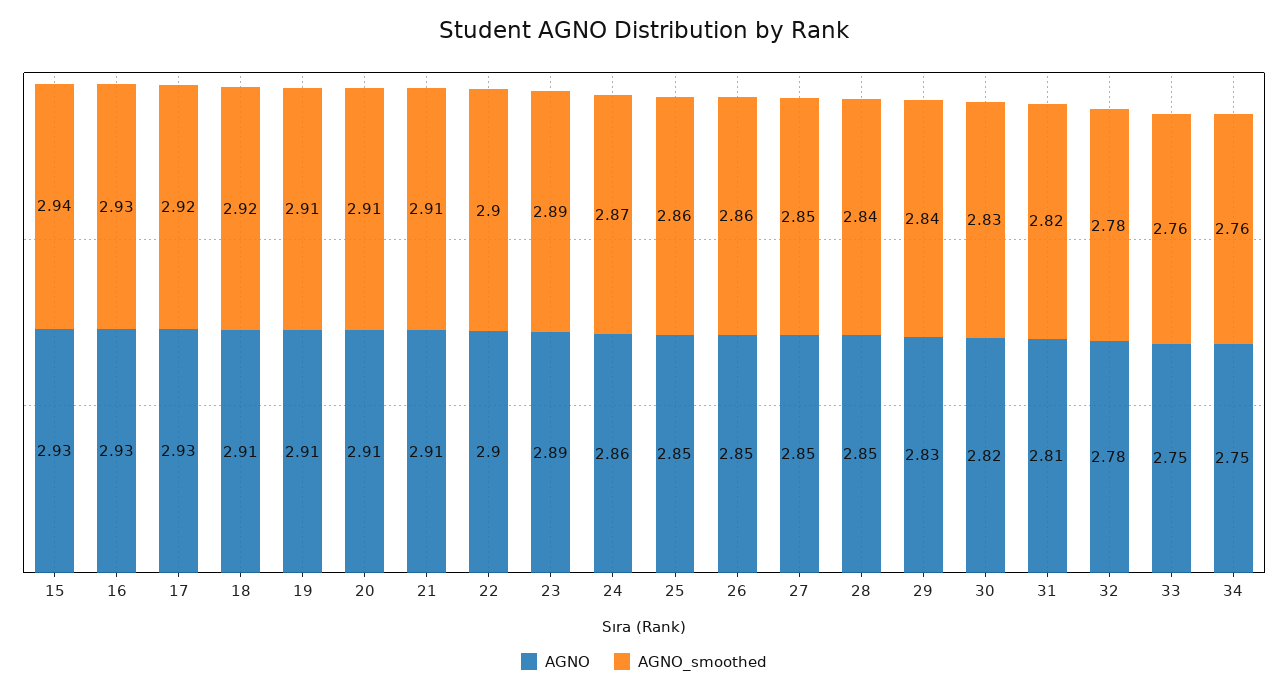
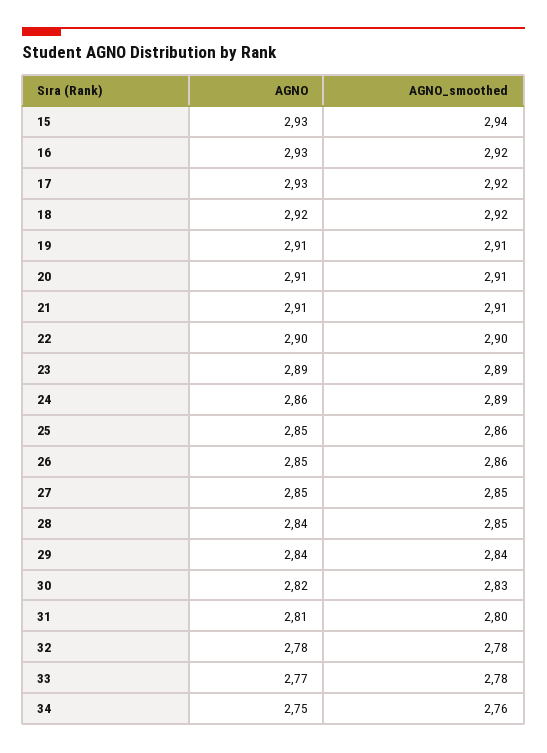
AGNO_smoothed, 16: 2.93 -> 2.92
AGNO, 18: 2.91 -> 2.92
AGNO_smoothed, 24: 2.87 -> 2.89
AGNO, 28: 2.85 -> 2.84
AGNO_smoothed, 28: 2.84 -> 2.85
AGNO, 29: 2.83 -> 2.84
AGNO_smoothed, 31: 2.82 -> 2.8
AGNO, 33: 2.75 -> 2.77
AGNO_smoothed, 33: 2.76 -> 2.78

